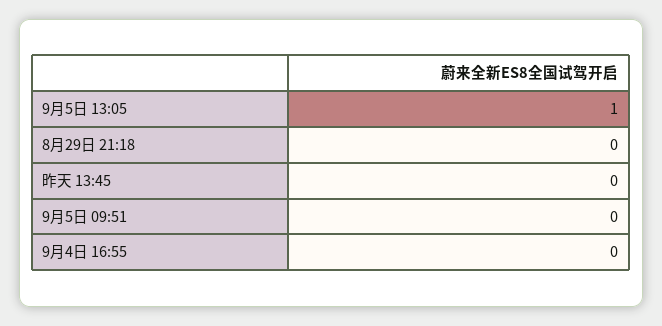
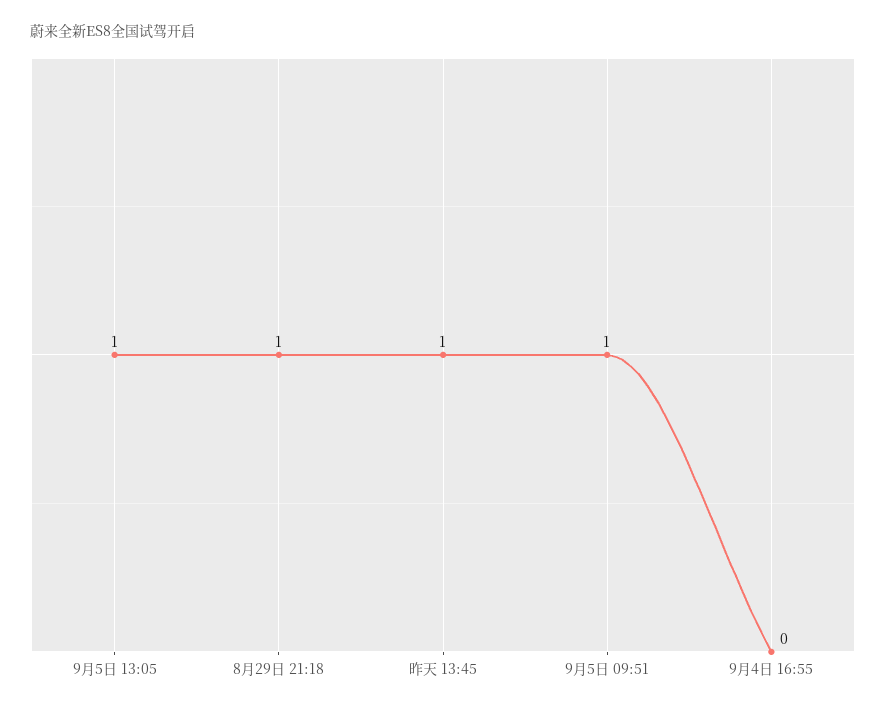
8月29日 21:18: 0 -> 1
昨天 13:45: 0 -> 1
9月5日 09:51: 0 -> 1

